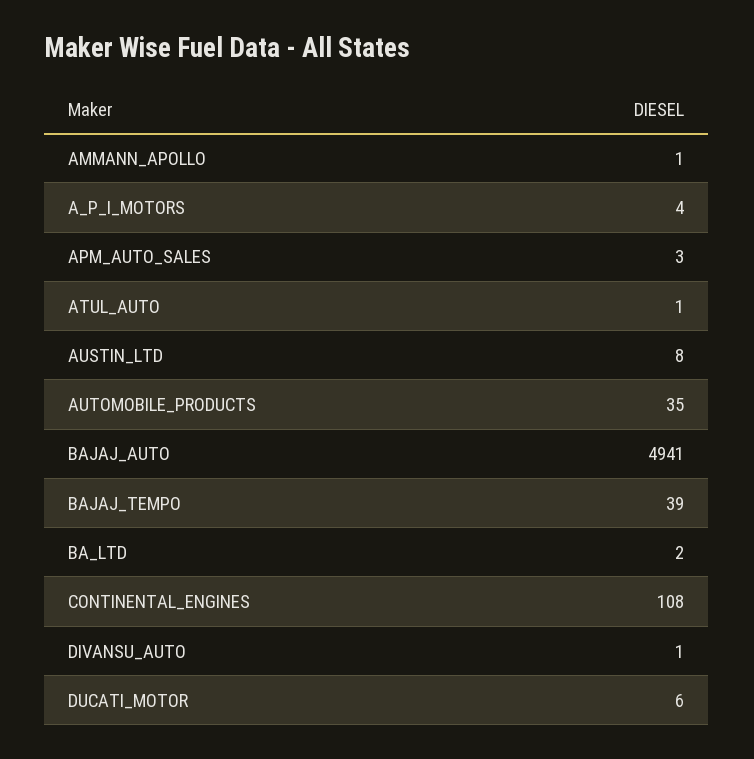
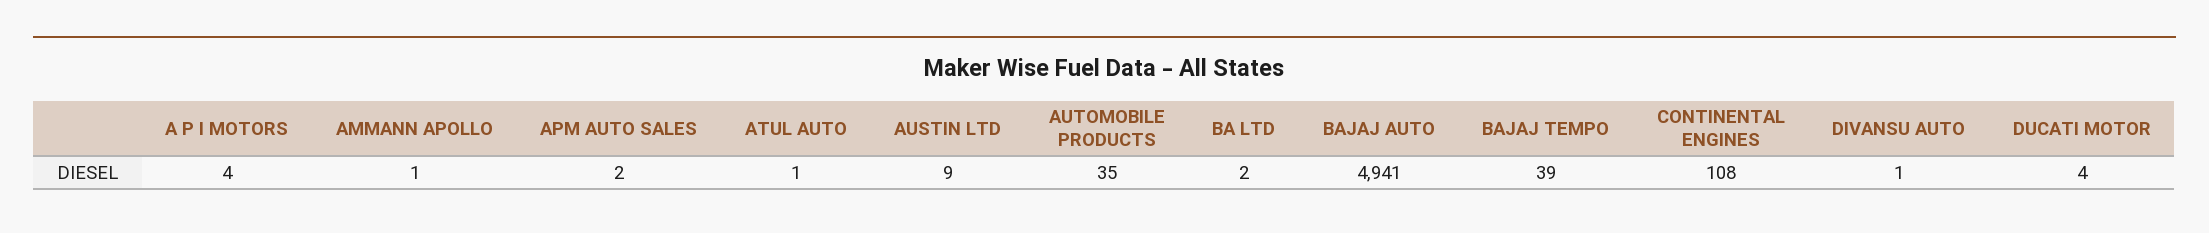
APM_AUTO_SALES: 3 -> 2
AUSTIN_LTD: 8 -> 9
DUCATI_MOTOR: 6 -> 4

